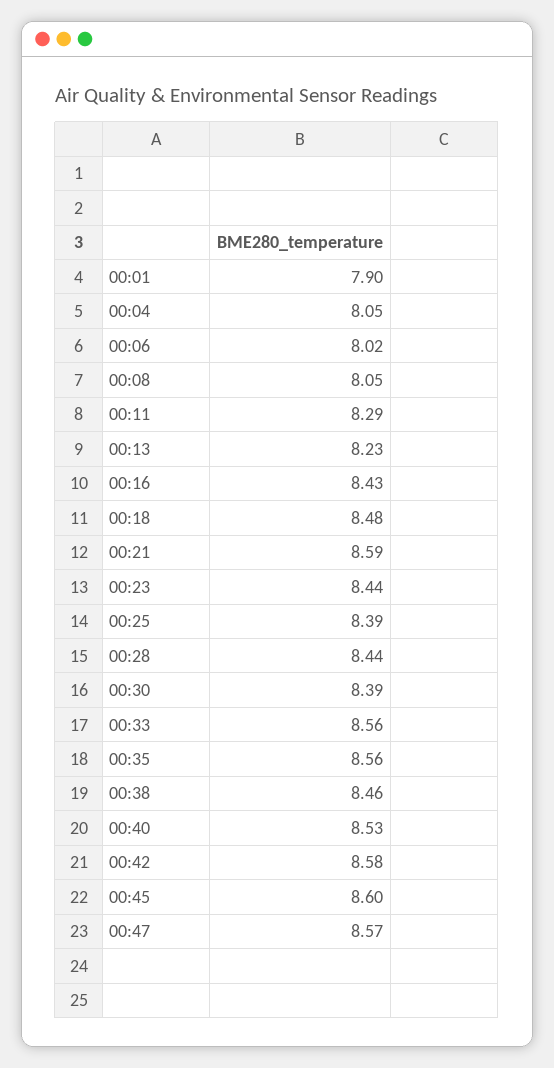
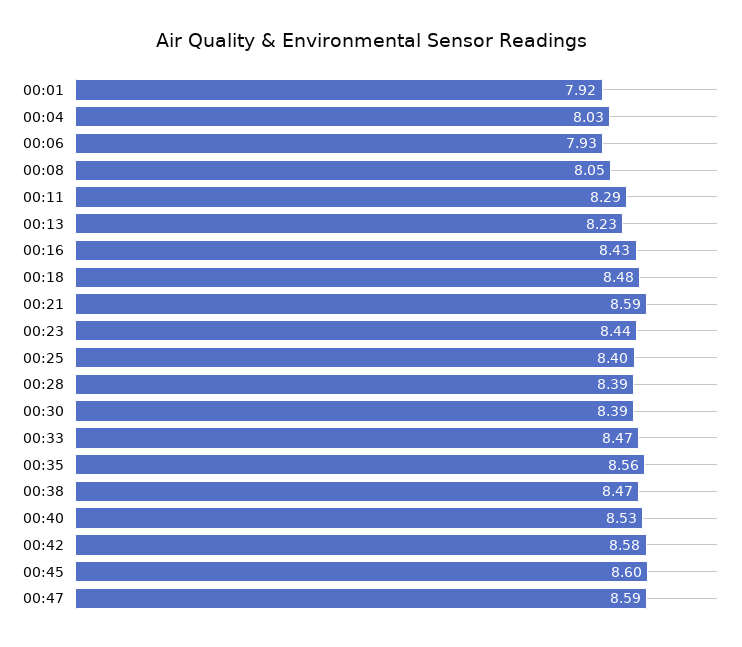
00:01: 7.9 -> 7.92
00:04: 8.05 -> 8.03
00:06: 8.02 -> 7.93
00:25: 8.39 -> 8.4
00:28: 8.44 -> 8.39
00:33: 8.56 -> 8.47
00:38: 8.46 -> 8.47
00:47: 8.57 -> 8.59

